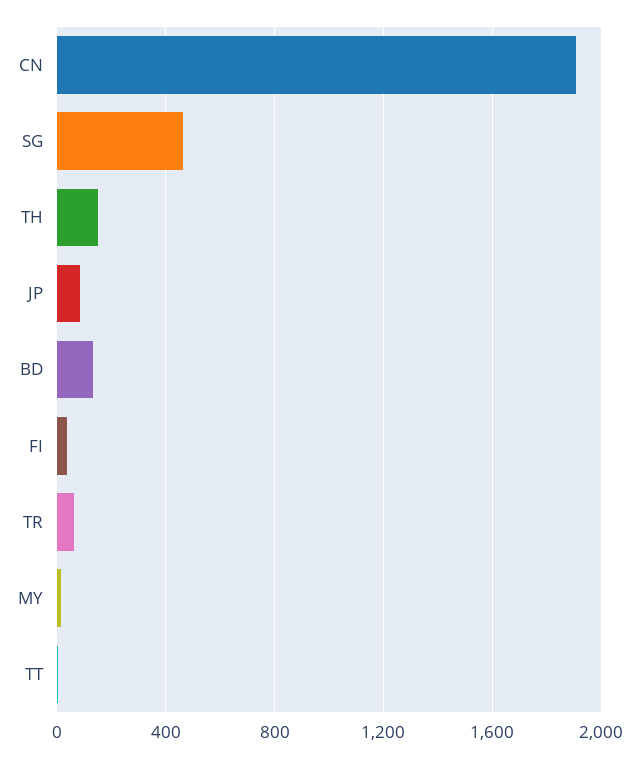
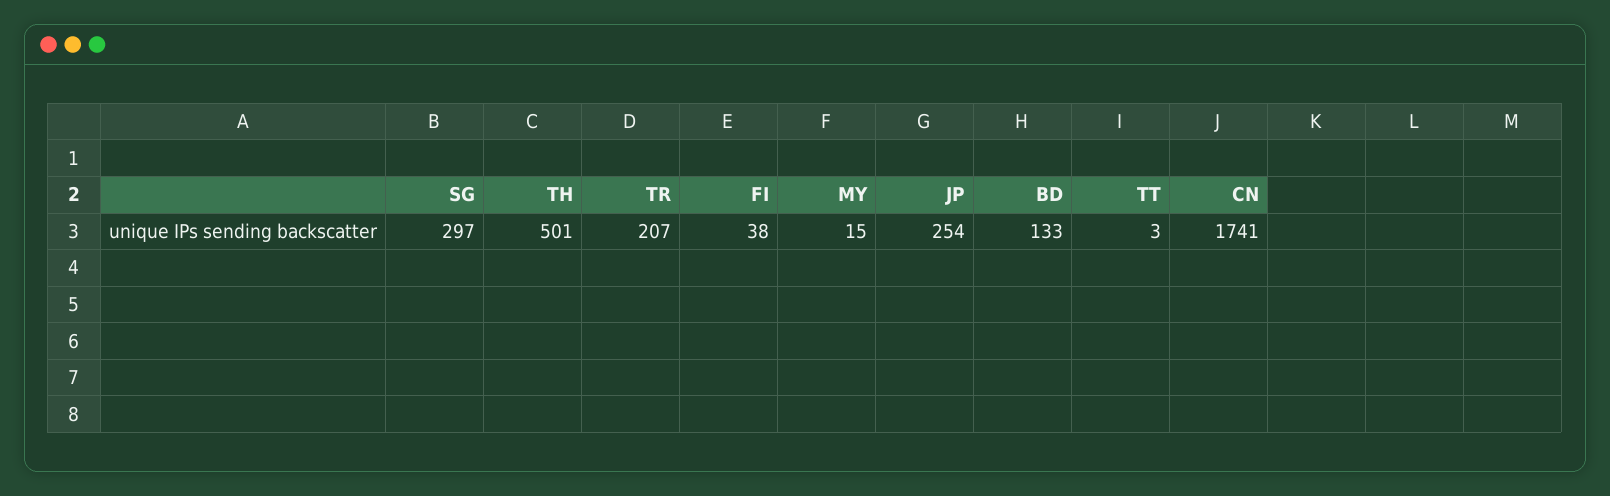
CN: 1900 -> 1741
SG: 450 -> 297
TH: 150 -> 501
JP: 100 -> 254
TR: 50 -> 207

